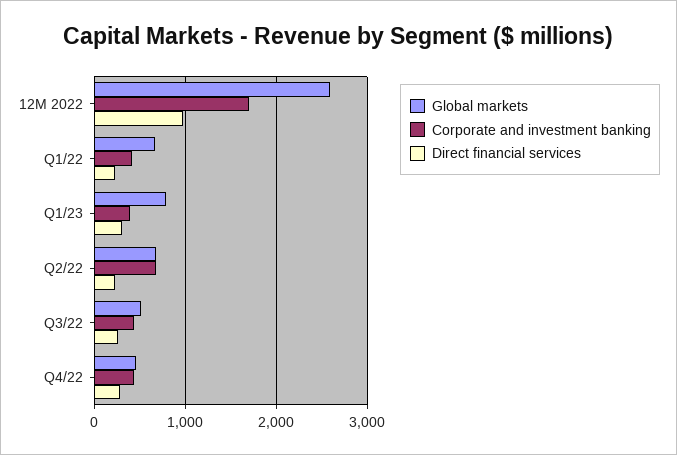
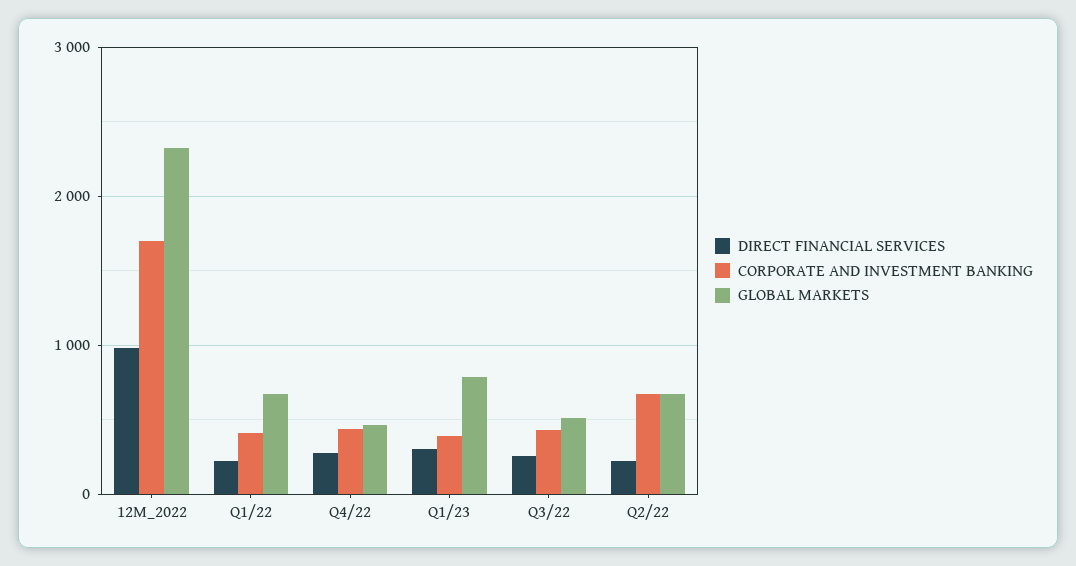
Global markets, 12M 2022: 2600 -> 2300

